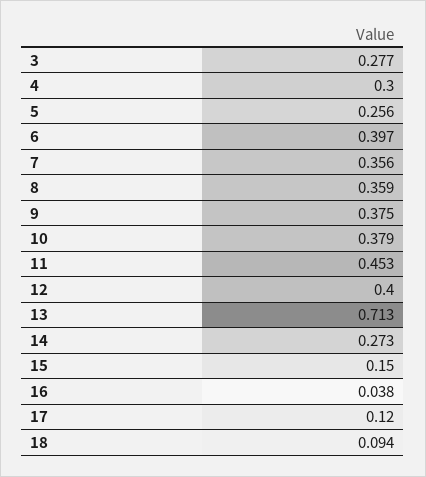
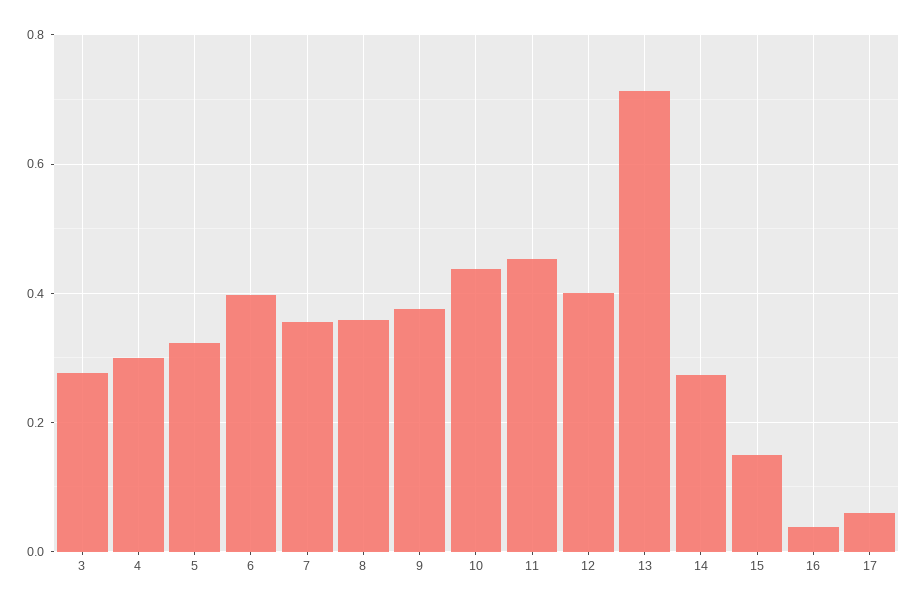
5: 0.256 -> 0.32
10: 0.379 -> 0.44
17: 0.12 -> 0.06
18: 0.094 -> none

